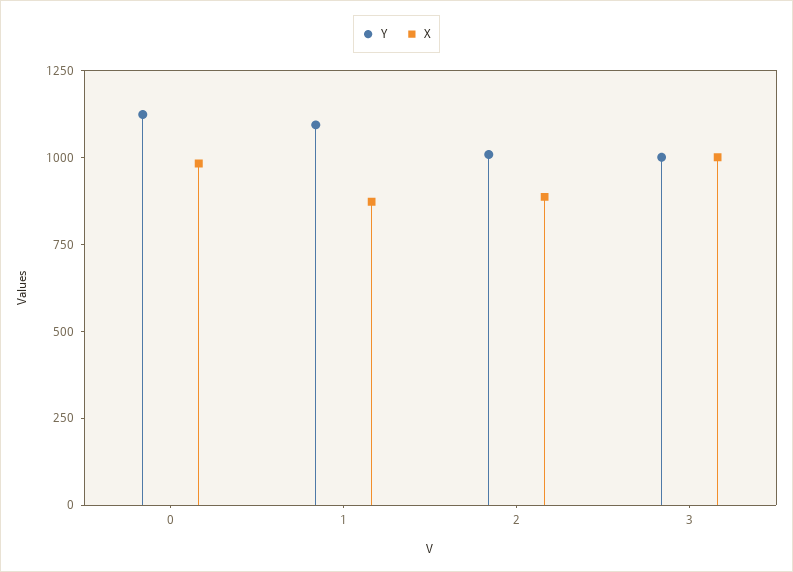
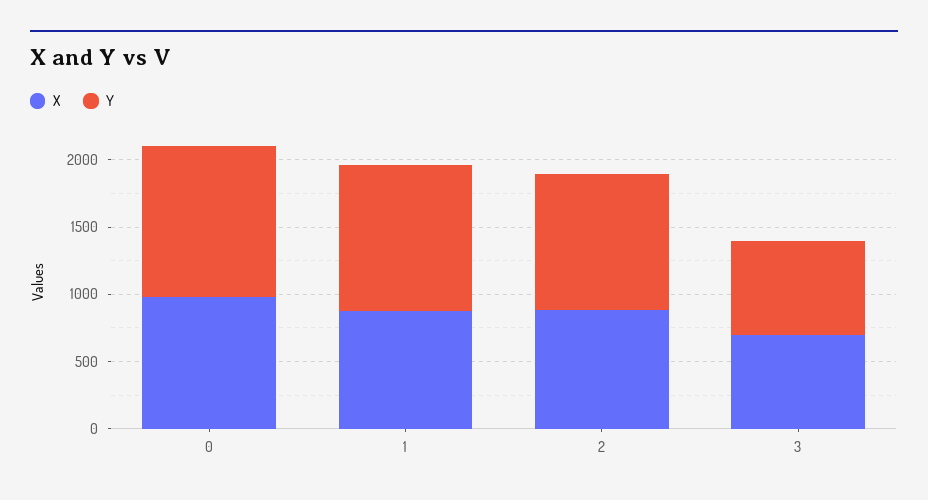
Y, 3: 1000 -> 700
X, 3: 1000 -> 700

